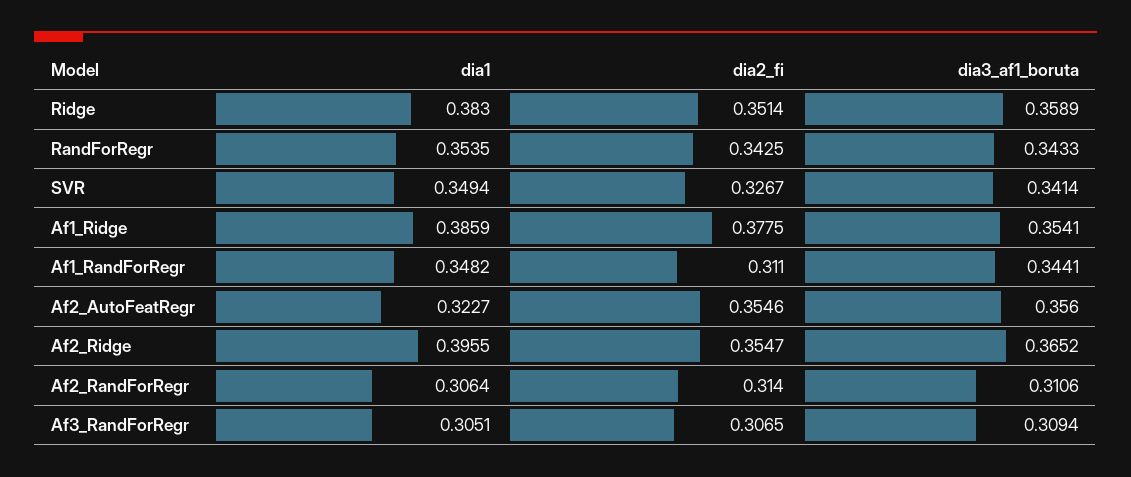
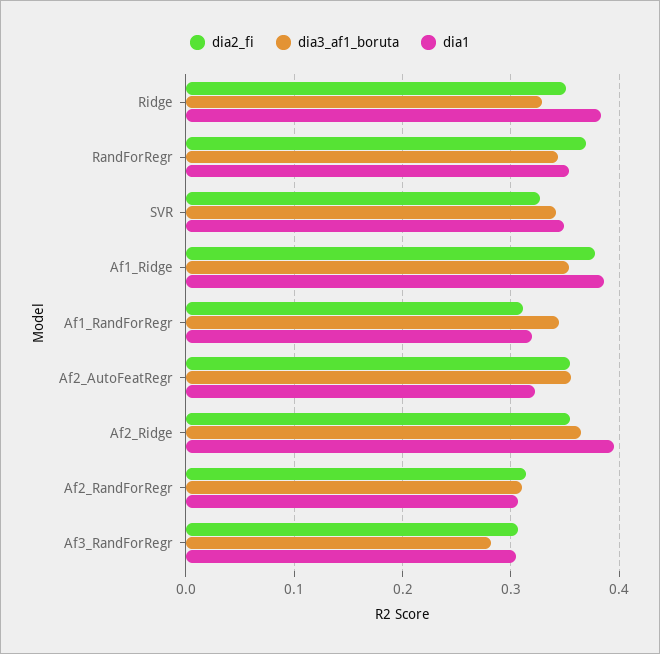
dia3_af1_boruta, Ridge: 0.3589 -> 0.33
dia2_fi, RandForRegr: 0.3425 -> 0.37
dia1, Af1_RandForRegr: 0.3482 -> 0.32
dia3_af1_boruta, Af3_RandForRegr: 0.3094 -> 0.28

